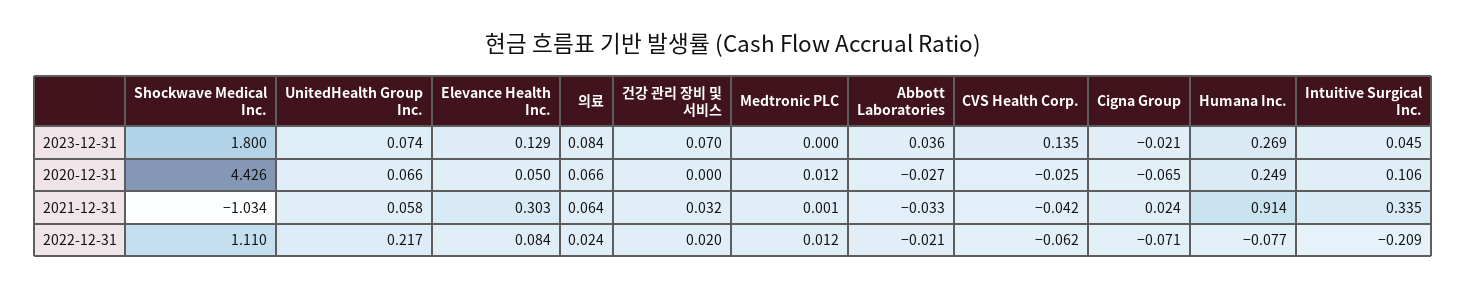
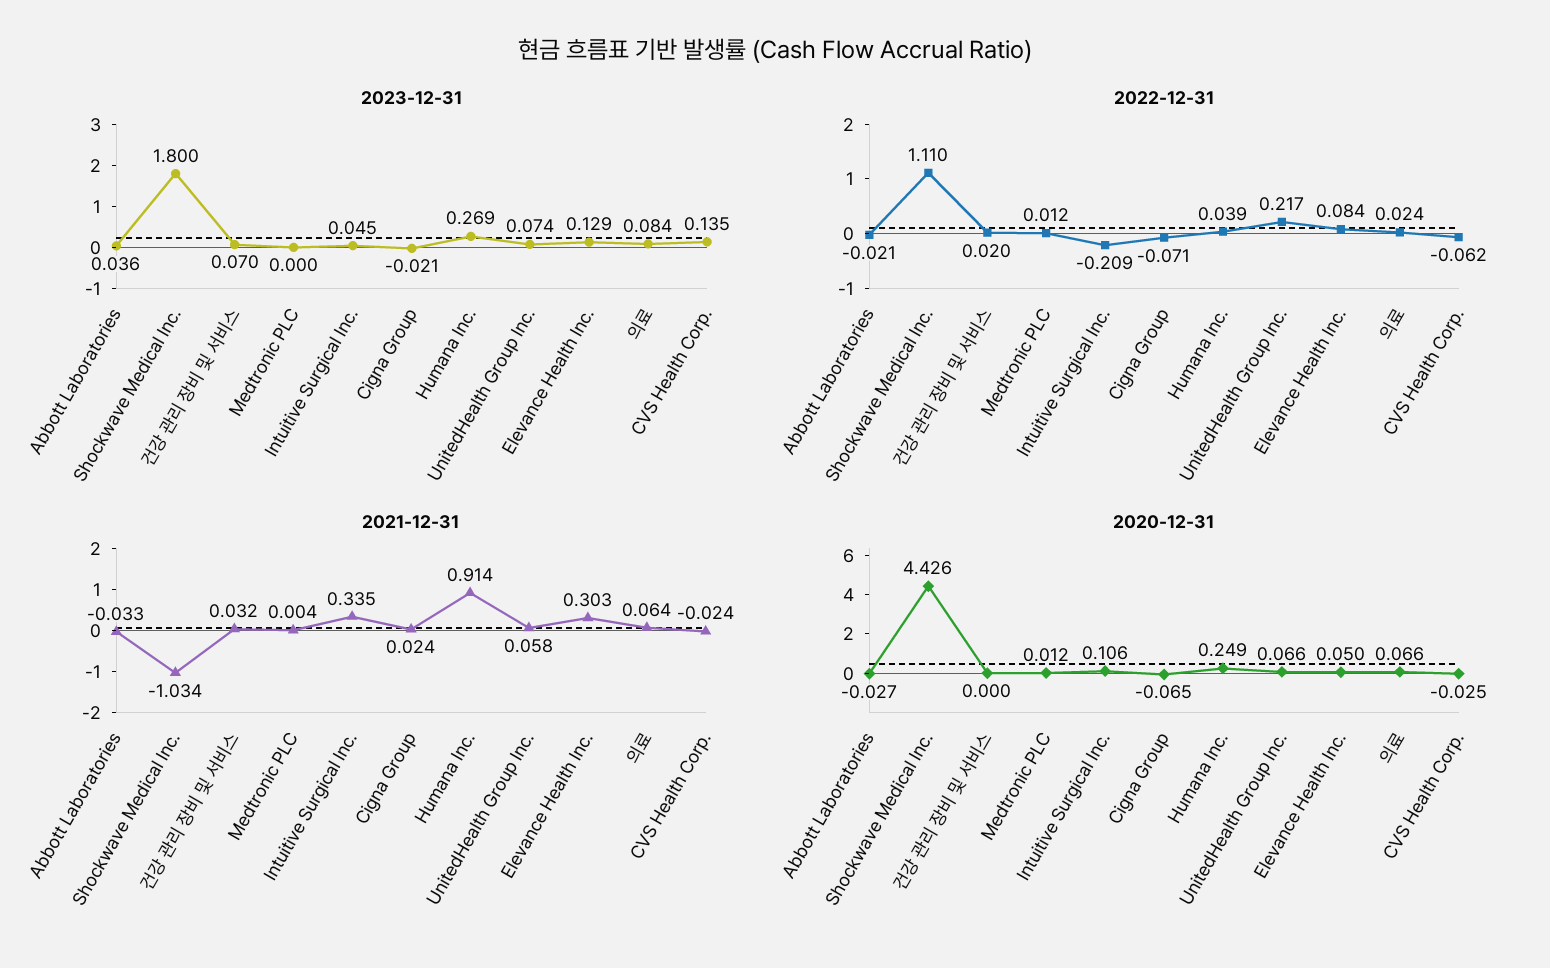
2021-12-31, Medtronic PLC: 0.001 -> 0.004
2021-12-31, CVS Health Corp.: -0.042 -> -0.024
2022-12-31, Humana Inc.: -0.077 -> 0.039

